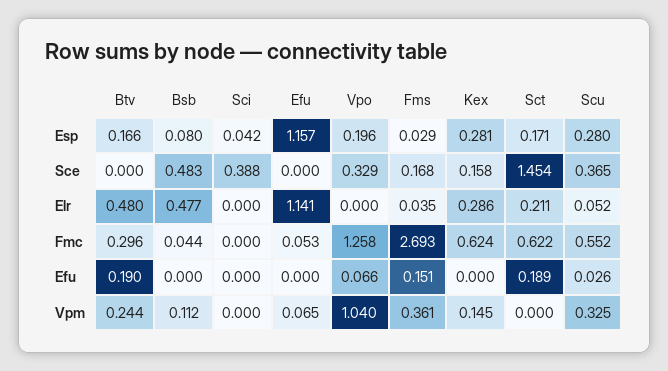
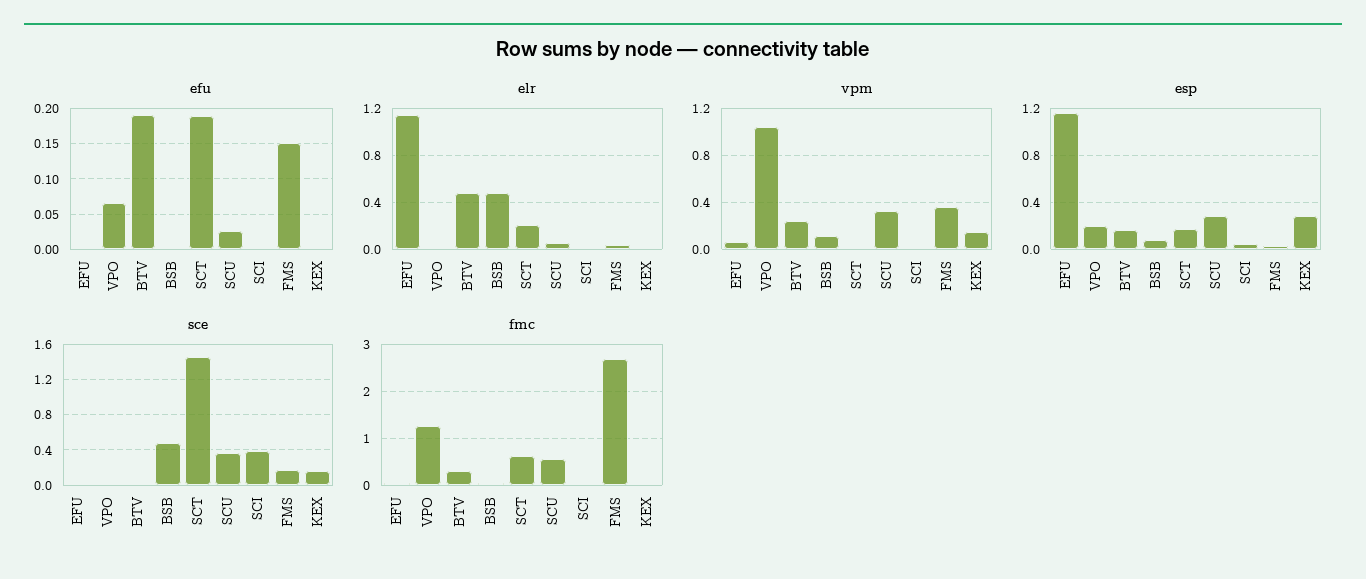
Sce, Vpo: 0.329 -> 0
Elr, Kex: 0.286 -> 0
Fmc, Kex: 0.624 -> 0

